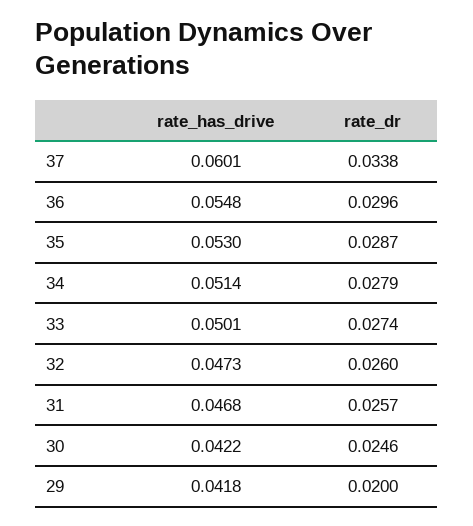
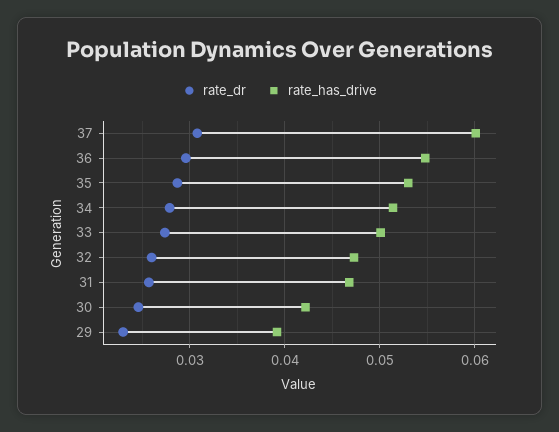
rate_dr, 37: 0.0338 -> 0.031
rate_has_drive, 29: 0.0418 -> 0.039
rate_dr, 29: 0.02 -> 0.023

